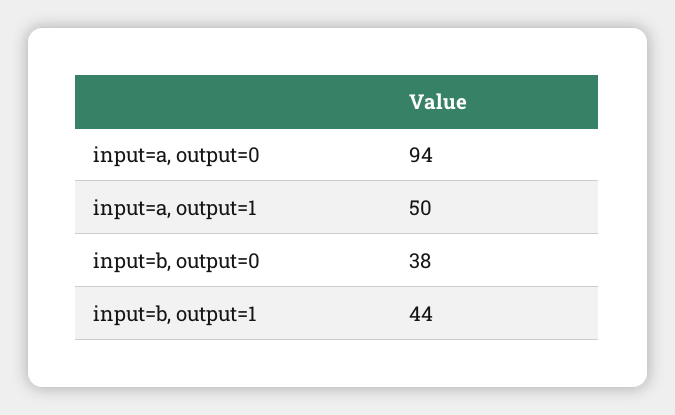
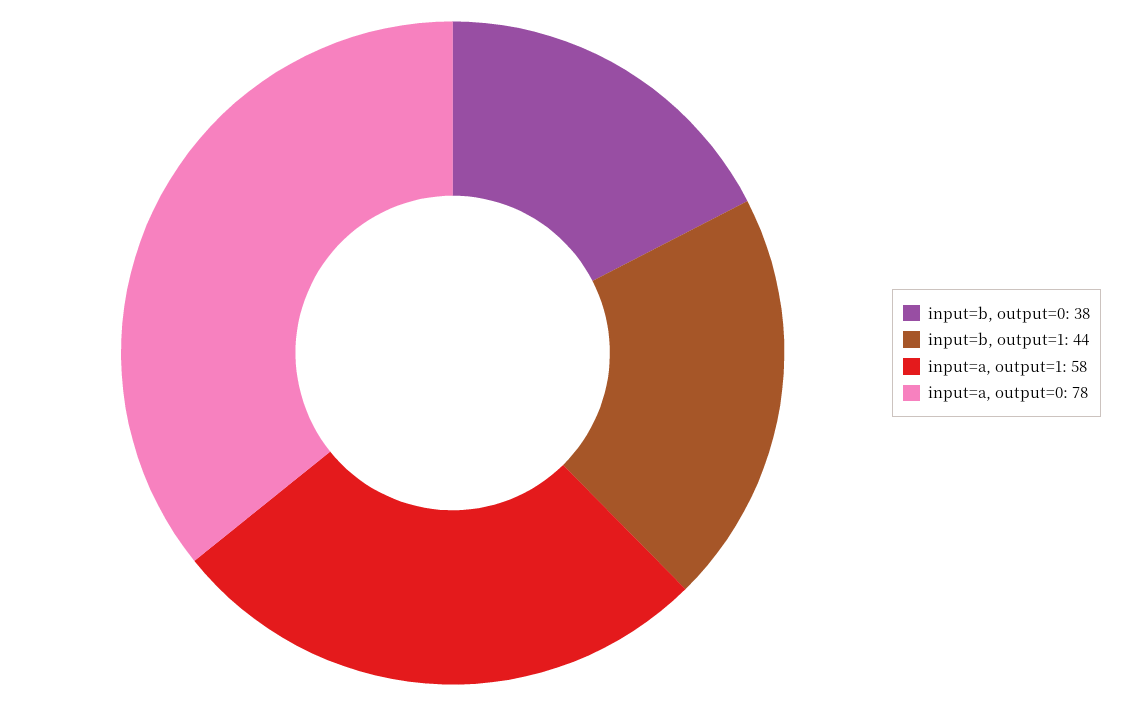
input=a, output=0: 94 -> 78
input=a, output=1: 50 -> 58

